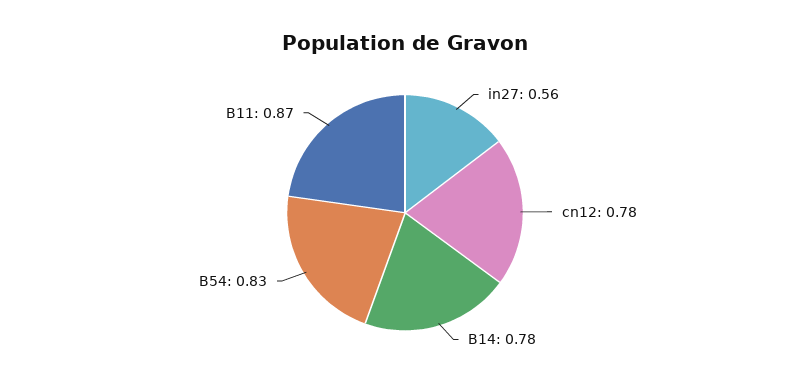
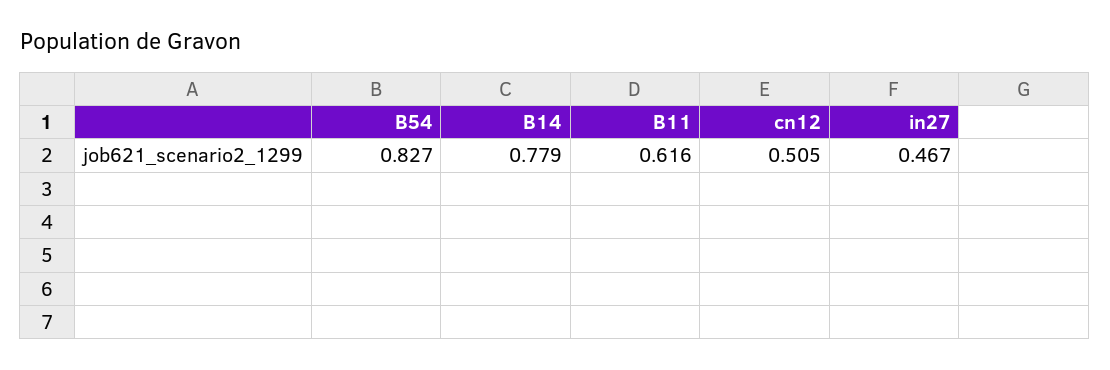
in27: 0.56 -> 0.467
cn12: 0.78 -> 0.505
B11: 0.87 -> 0.616

